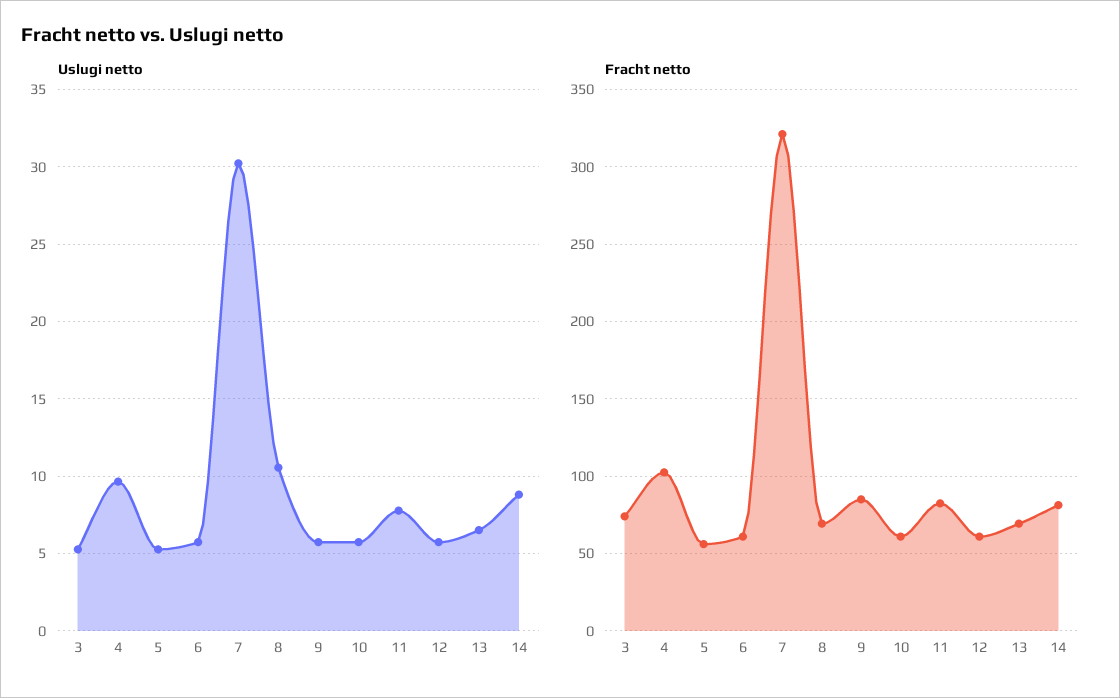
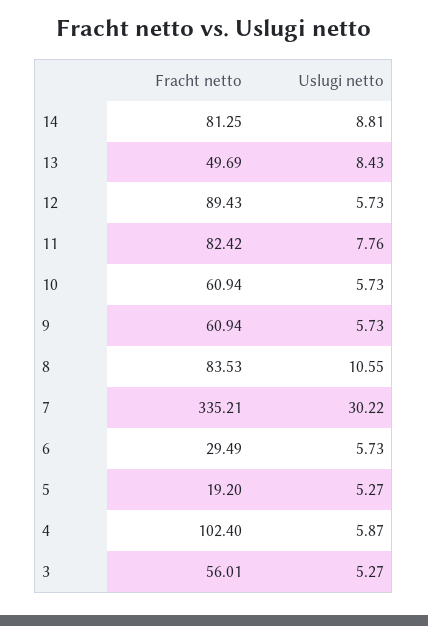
Uslugi netto, 4: 9.5 -> 5.87
Uslugi netto, 13: 6.5 -> 8.43
Fracht netto, 3: 75 -> 56.01
Fracht netto, 5: 55 -> 19.2
Fracht netto, 6: 60 -> 29.49
Fracht netto, 7: 320 -> 335.21
Fracht netto, 8: 70 -> 83.53
Fracht netto, 9: 85 -> 60.94
Fracht netto, 12: 60 -> 89.43
Fracht netto, 13: 70 -> 49.69

